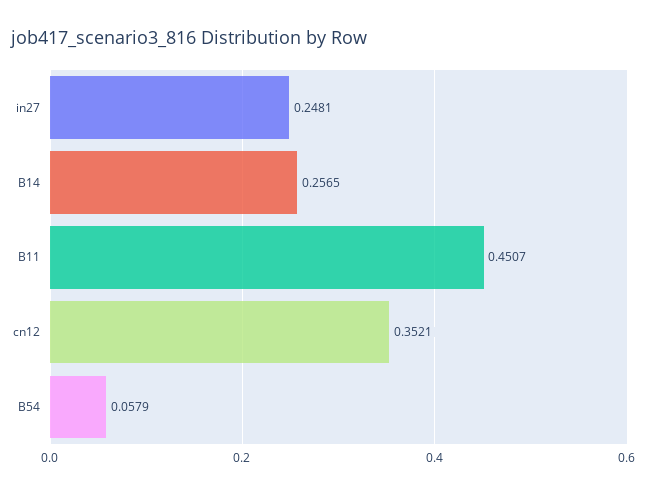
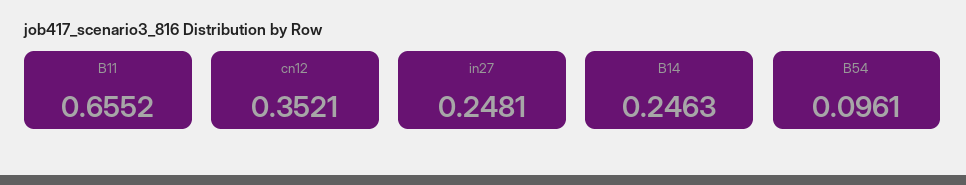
B14: 0.2565 -> 0.2463
B11: 0.4507 -> 0.6552
B54: 0.0579 -> 0.0961

